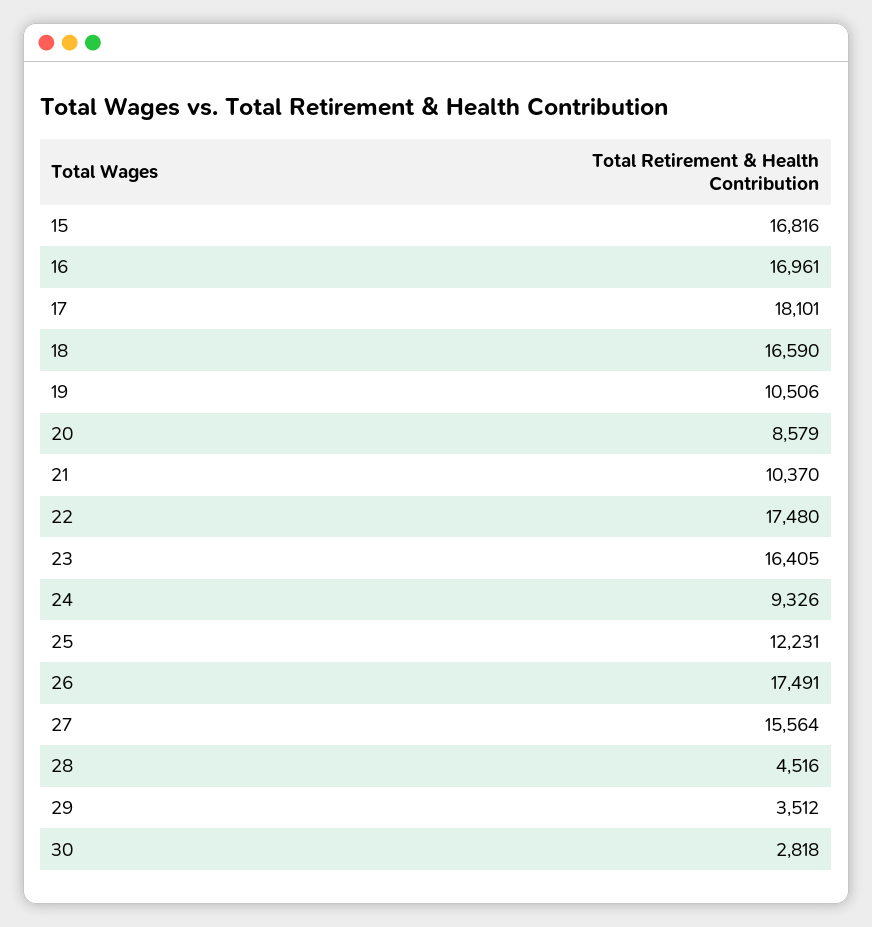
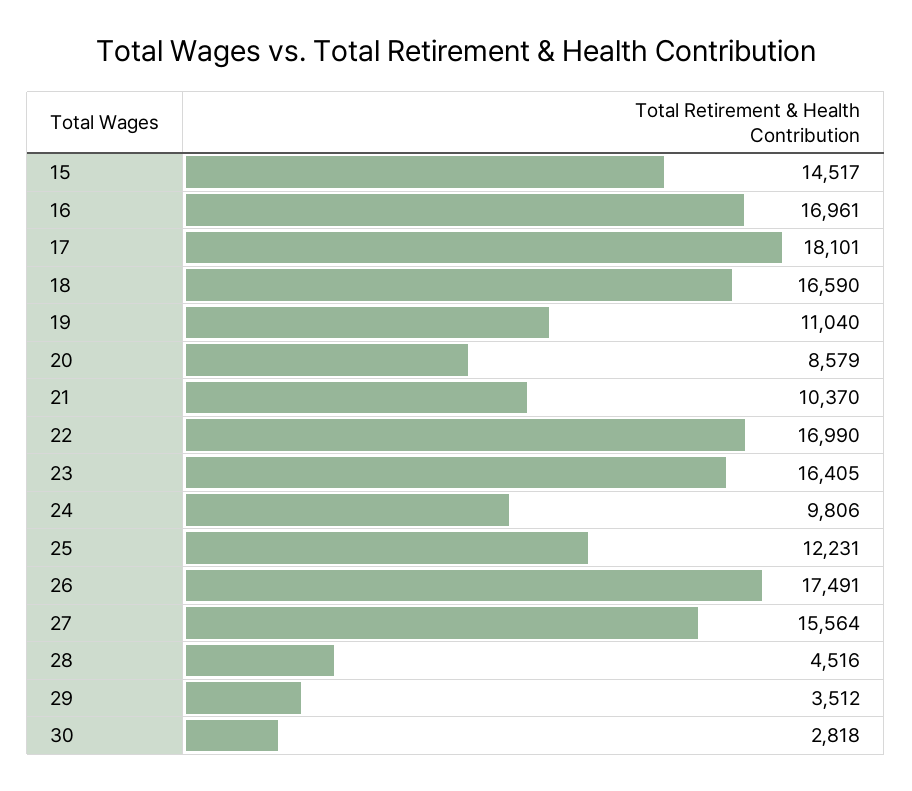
15: 16816 -> 14517
19: 10506 -> 11040
22: 17480 -> 16990
24: 9326 -> 9806

